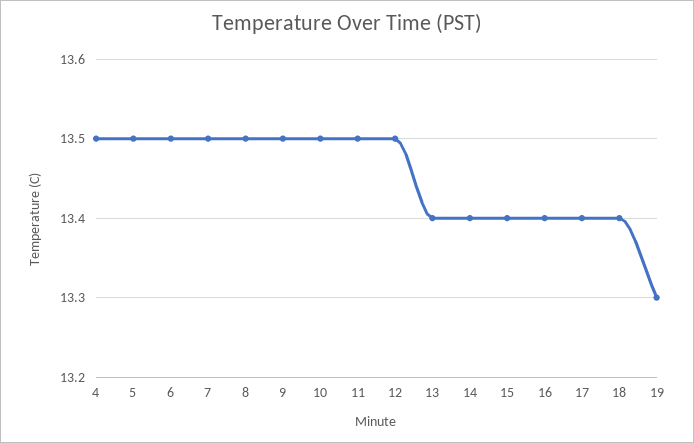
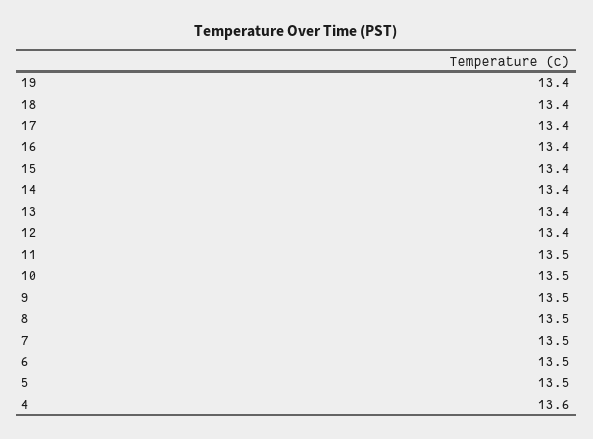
4: 13.5 -> 13.6
12: 13.5 -> 13.4
19: 13.3 -> 13.4

